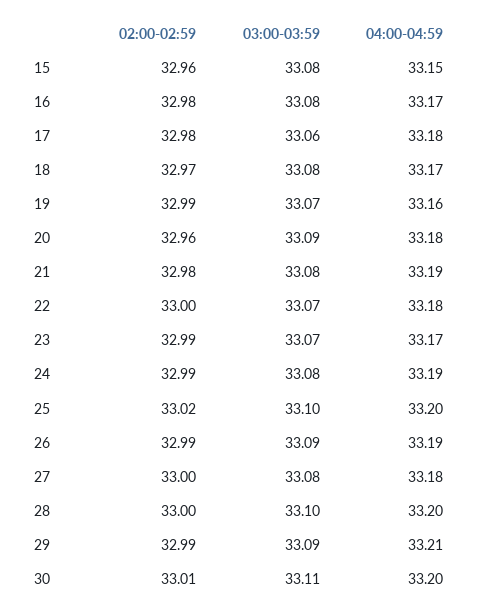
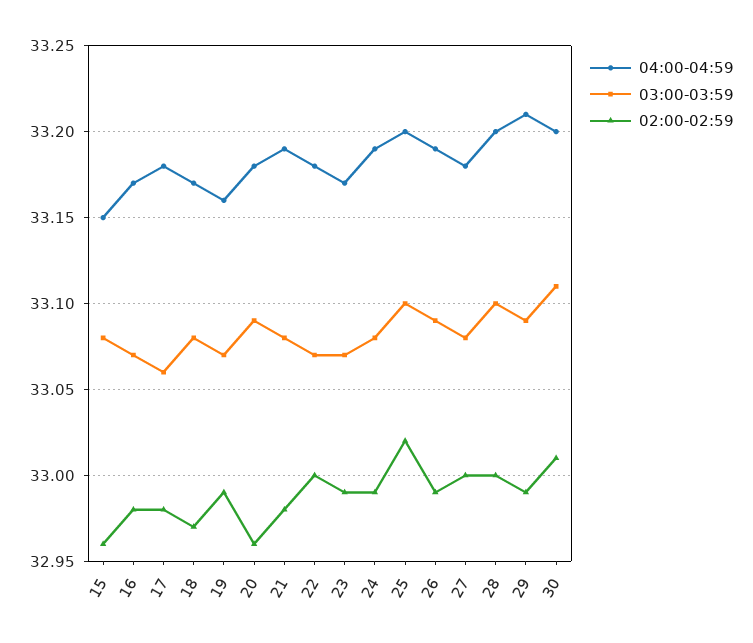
03:00-03:59, 16: 33.08 -> 33.07

